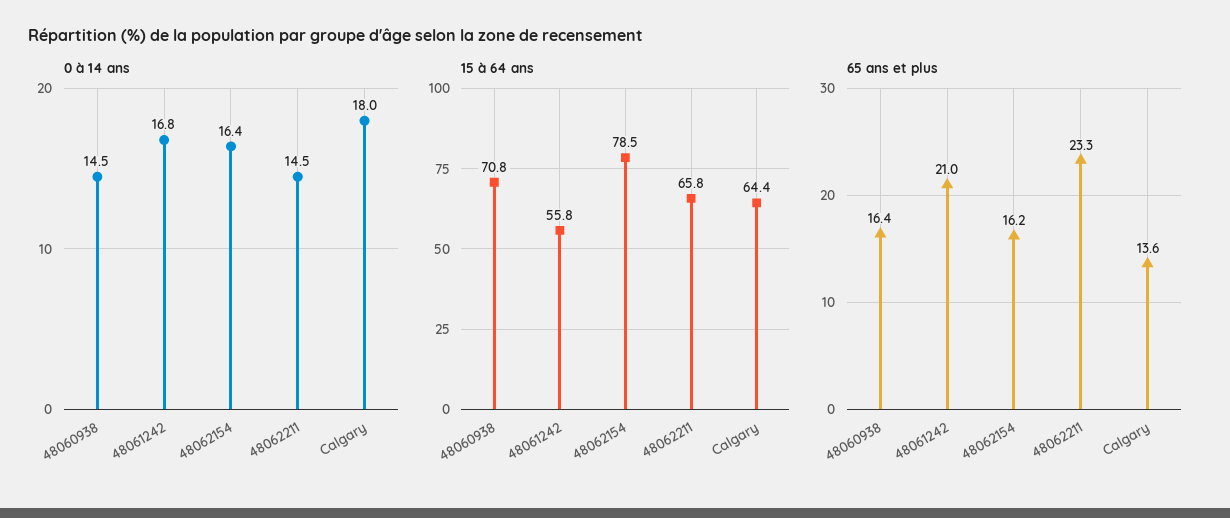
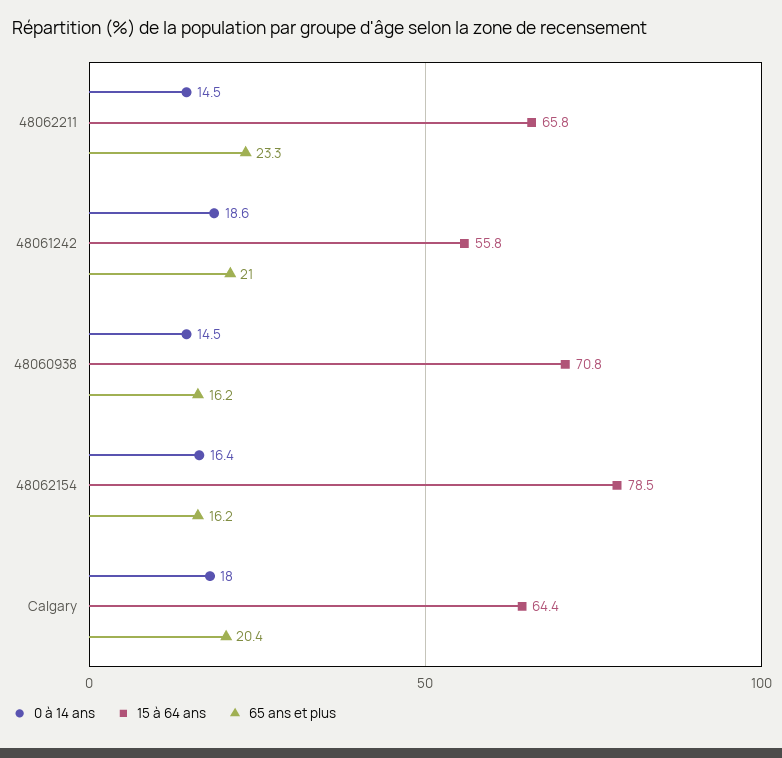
0 à 14 ans, 48061242: 16.8 -> 18.6
65 ans et plus, 48060938: 16.4 -> 16.2
65 ans et plus, Calgary: 13.6 -> 20.4

